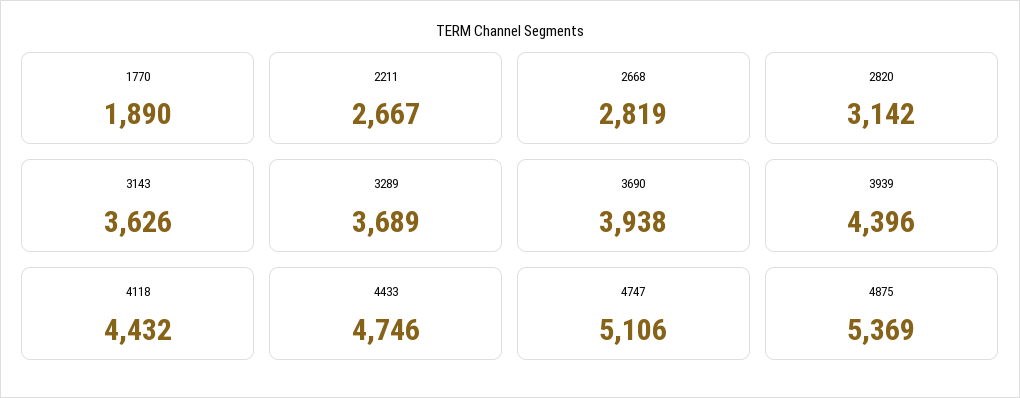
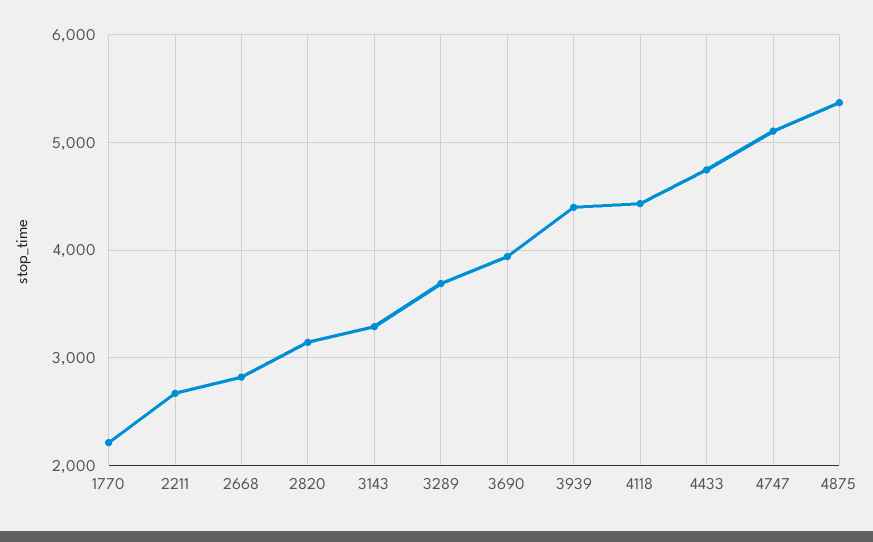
1770: 1890 -> 2200
3143: 3626 -> 3300

